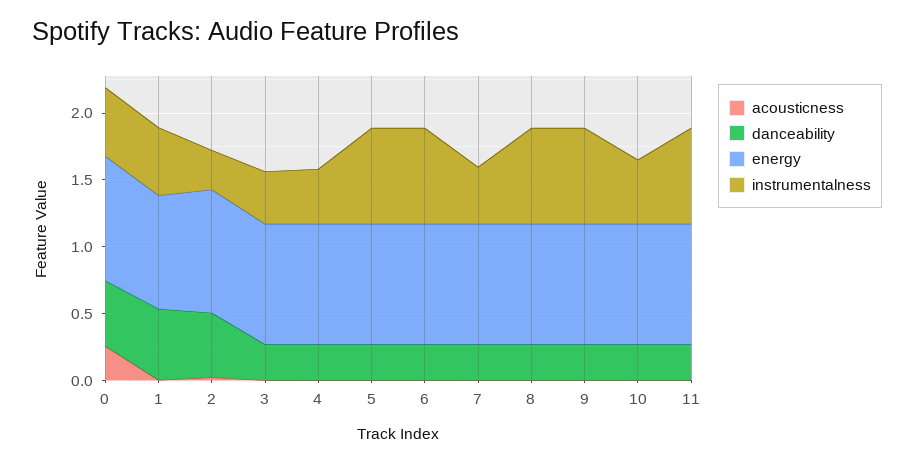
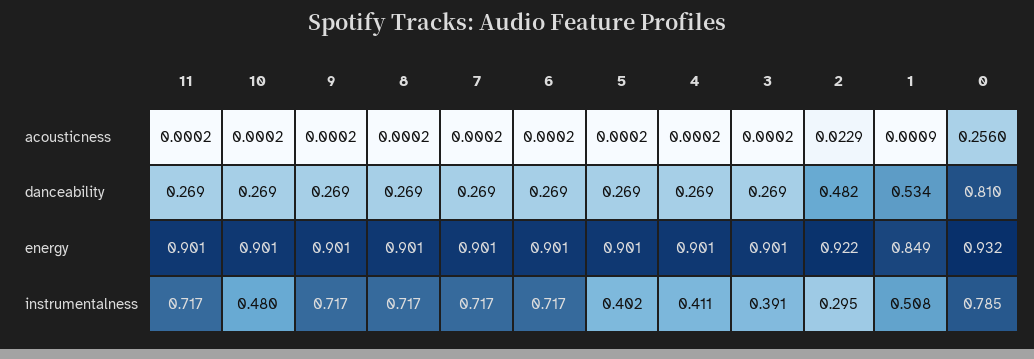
danceability, 0: 0.5 -> 0.81
instrumentalness, 0: 0.5 -> 0.785
instrumentalness, 5: 0.7 -> 0.402
instrumentalness, 7: 0.4 -> 0.717

